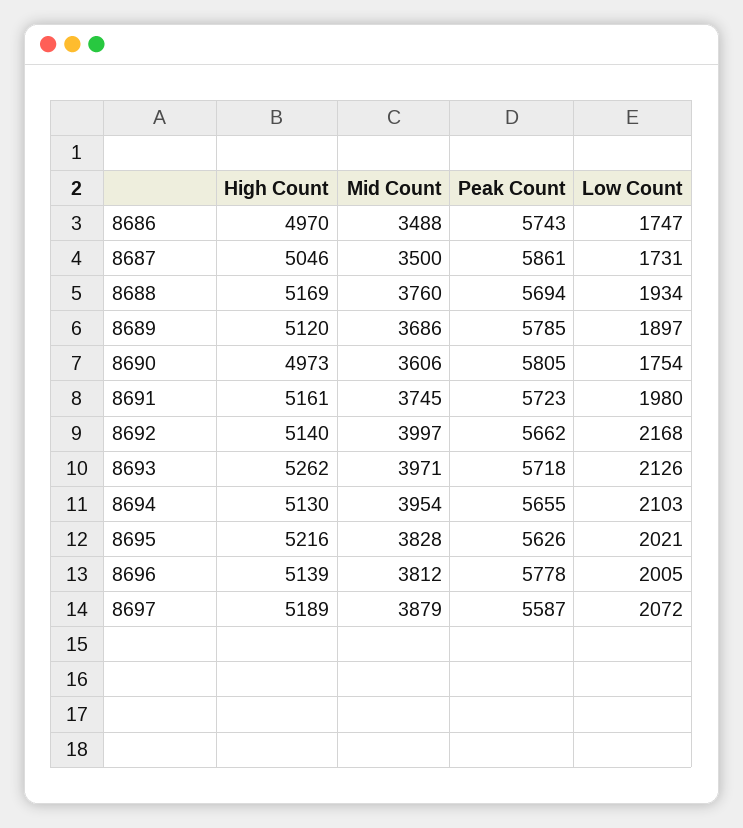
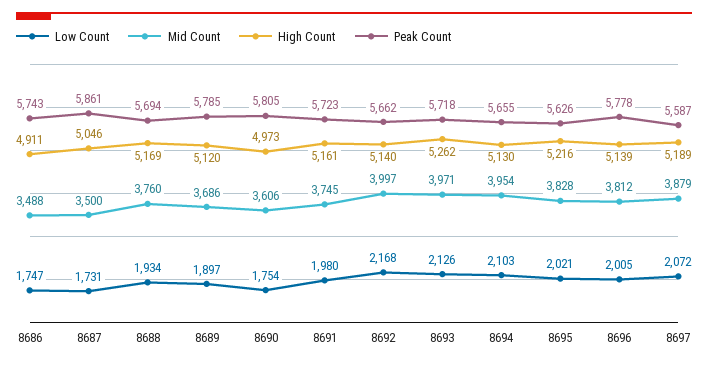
High Count, 8686: 4970 -> 4911

